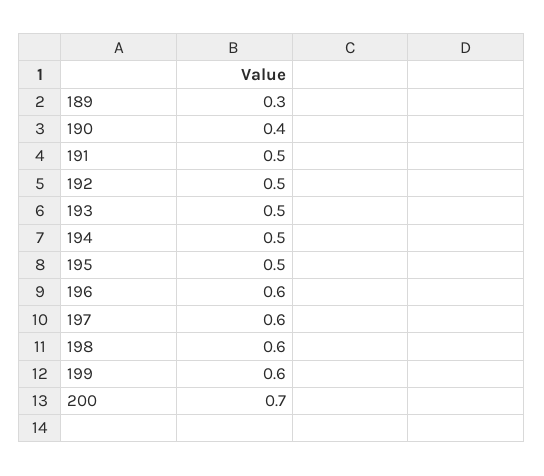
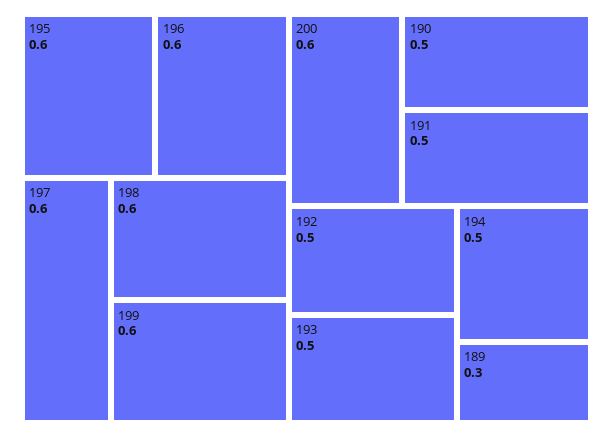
190: 0.4 -> 0.5
195: 0.5 -> 0.6
200: 0.7 -> 0.6

